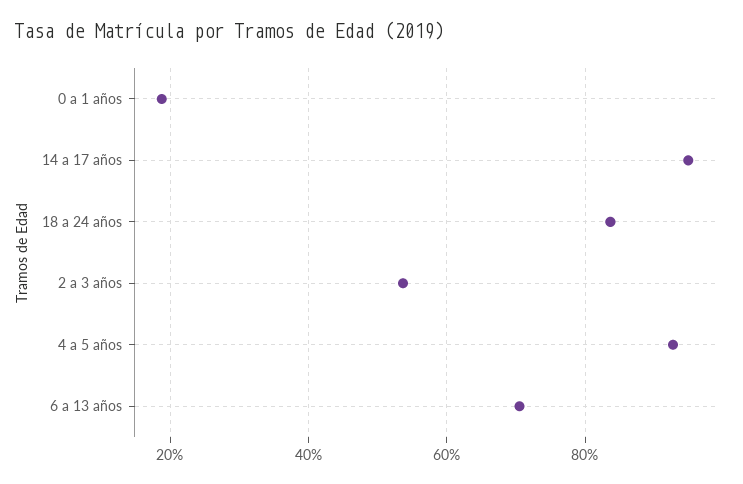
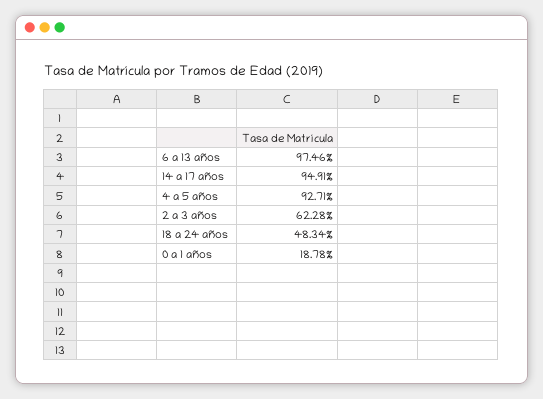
18 a 24 años: 84 -> 48.34
2 a 3 años: 54 -> 62.28
6 a 13 años: 70 -> 97.46

